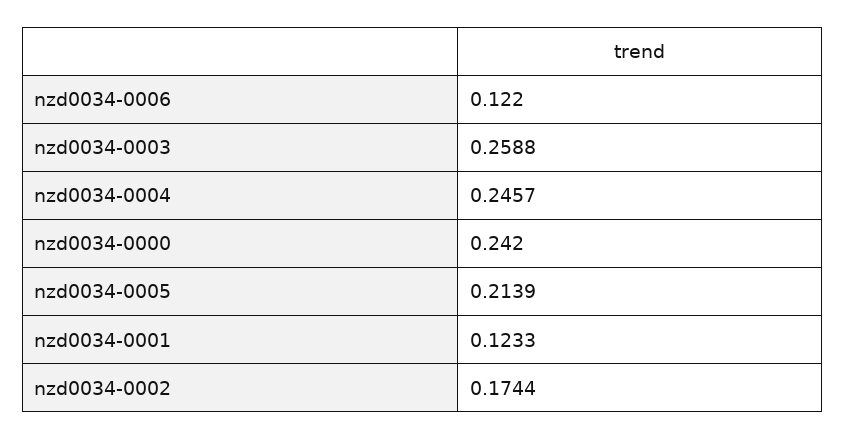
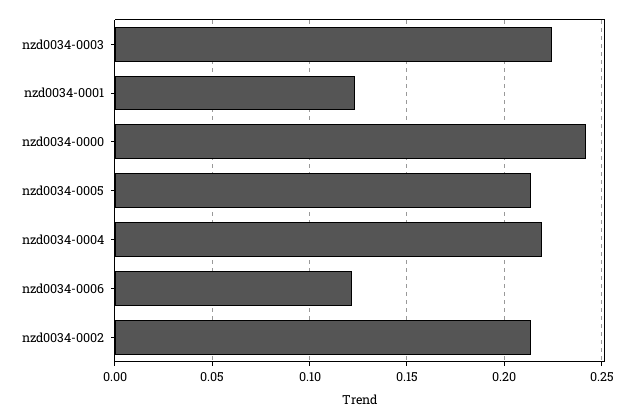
nzd0034-0003: 0.2588 -> 0.225
nzd0034-0004: 0.2457 -> 0.22
nzd0034-0002: 0.1744 -> 0.215

